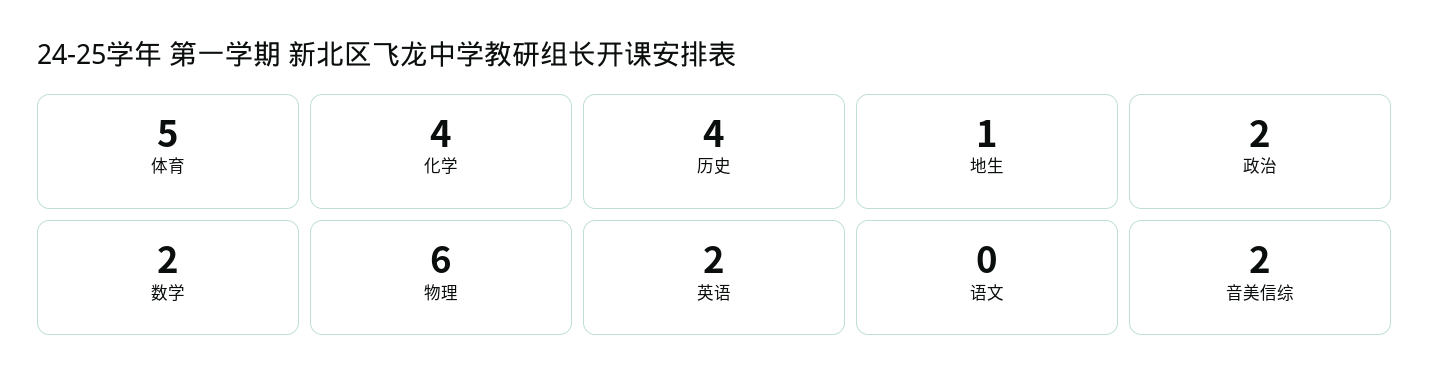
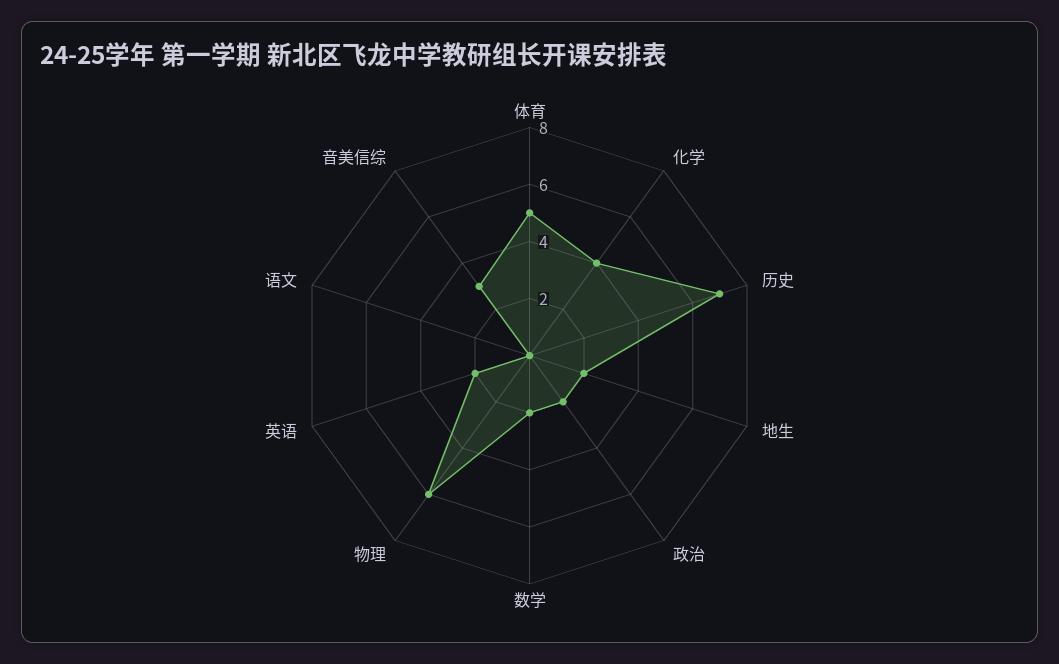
历史: 4 -> 7
地生: 1 -> 2
音美信综: 2 -> 3

